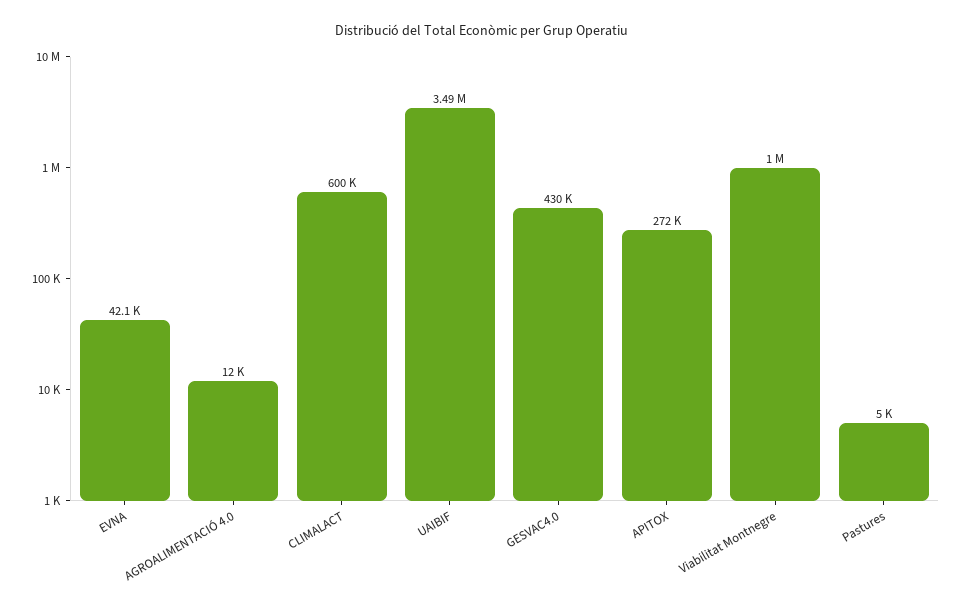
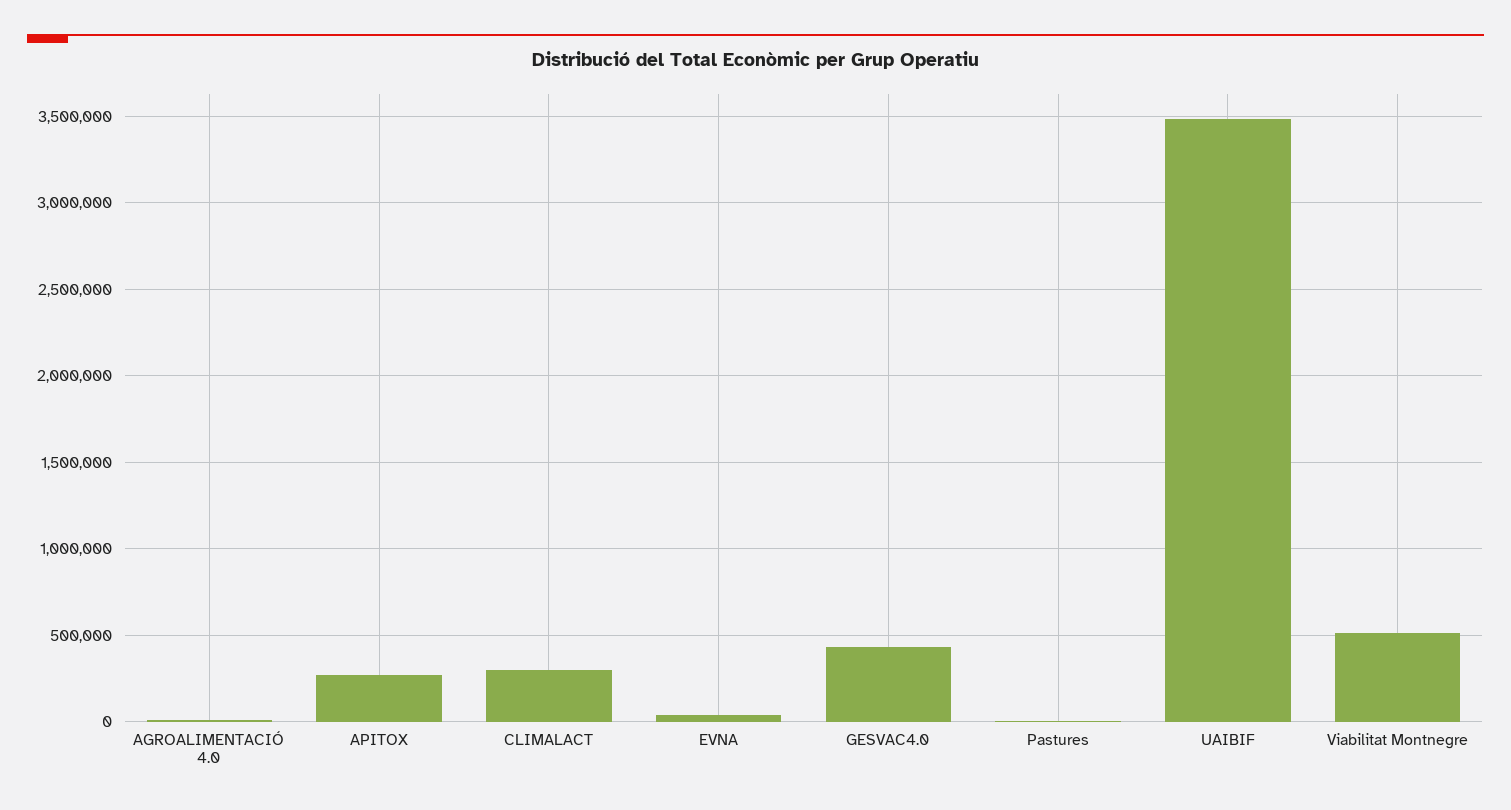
CLIMALACT: 600000 -> 300000
Viabilitat Montnegre: 1000000 -> 500000

